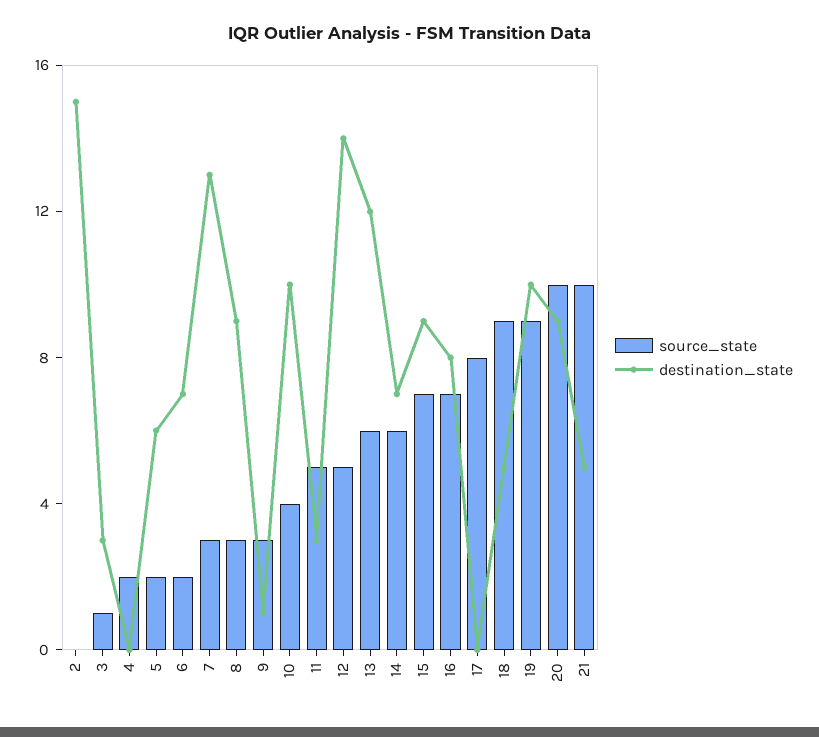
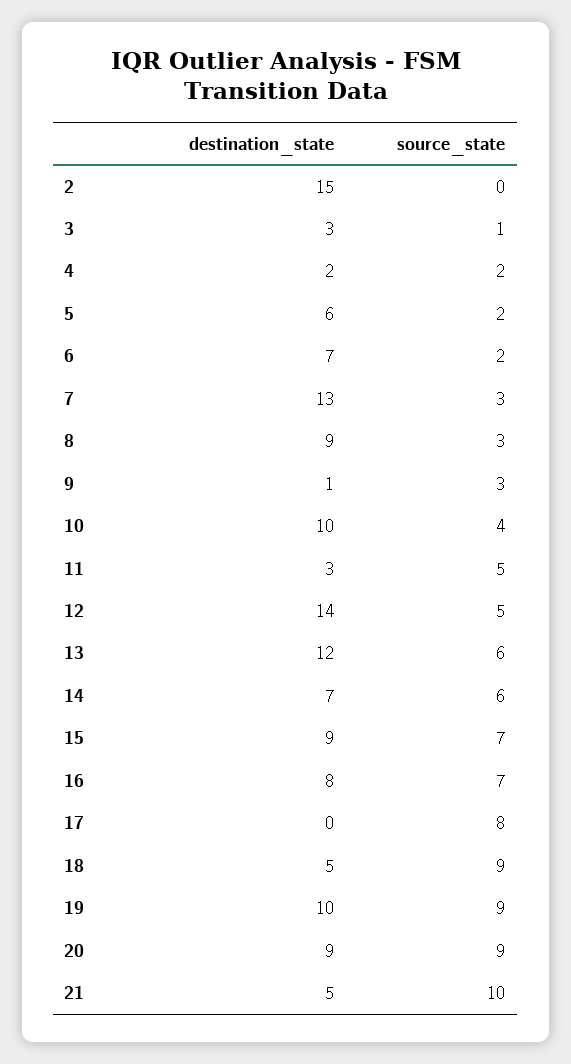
destination_state, 4: 0 -> 2
source_state, 20: 10 -> 9

